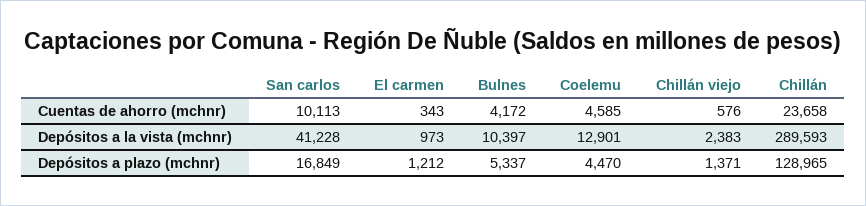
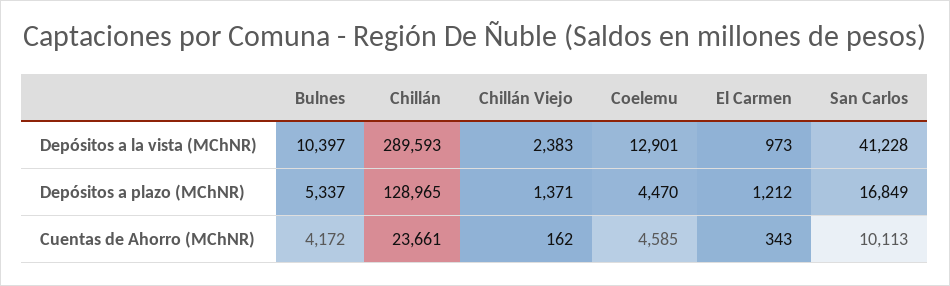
Chillán viejo, Cuentas de ahorro (mchnr): 576 -> 162
Chillán, Cuentas de ahorro (mchnr): 23658 -> 23661

